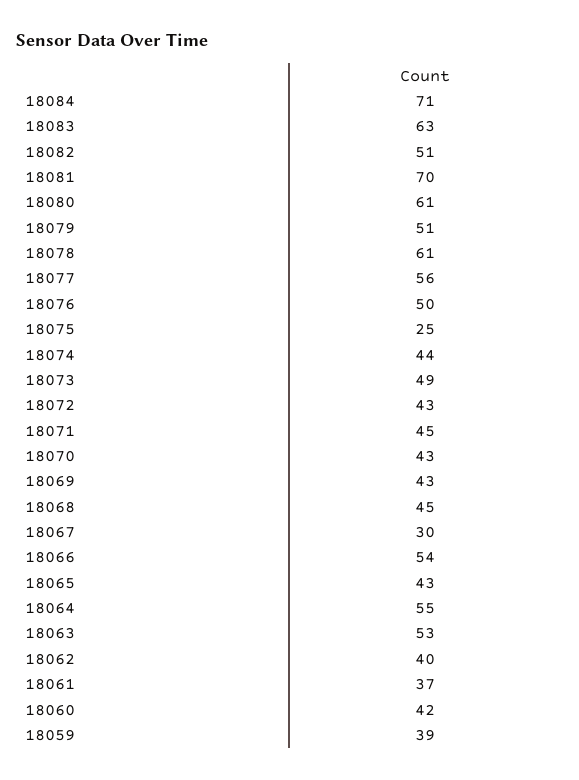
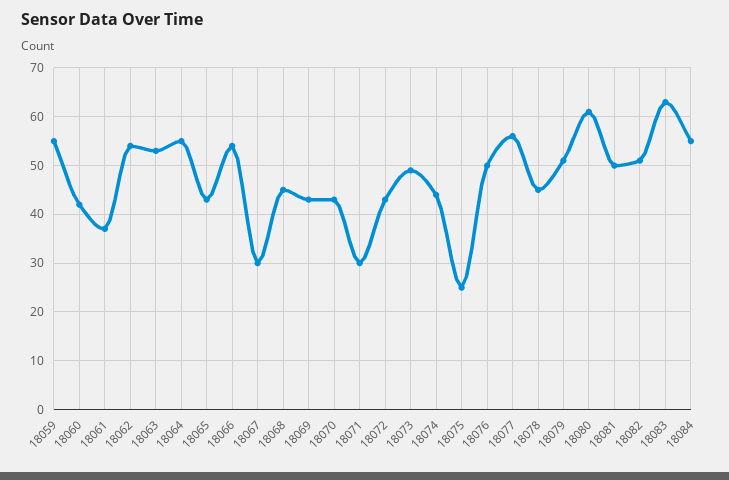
18084: 71 -> 55
18081: 70 -> 50
18078: 61 -> 45
18071: 45 -> 30
18062: 40 -> 55
18059: 39 -> 55

